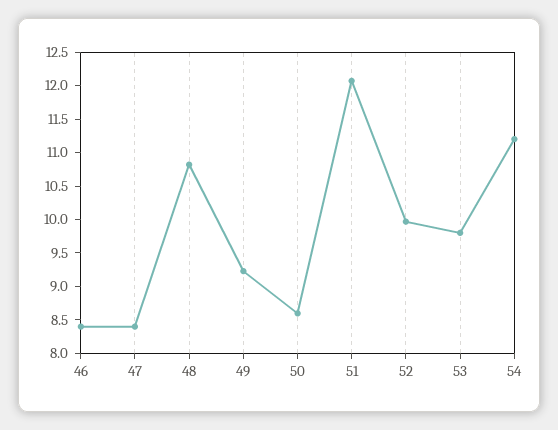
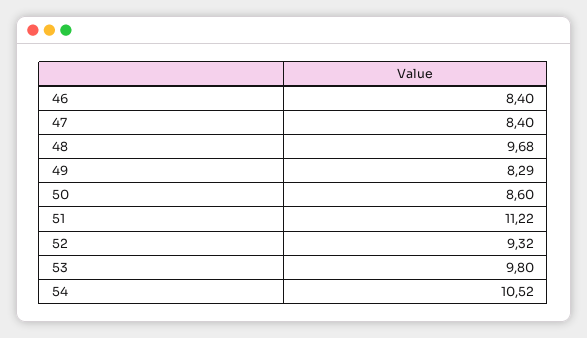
48: 10.75 -> 9.68
49: 9.25 -> 8.29
51: 12 -> 11.22
52: 10 -> 9.32
54: 11.25 -> 10.52

